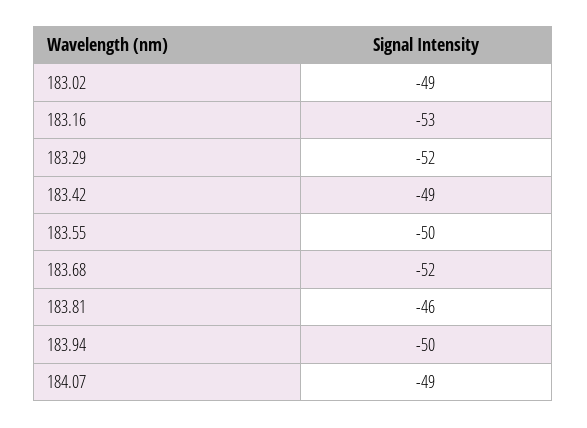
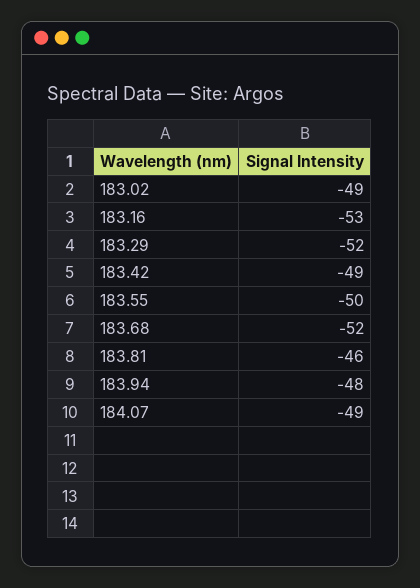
183.94: -50 -> -48

